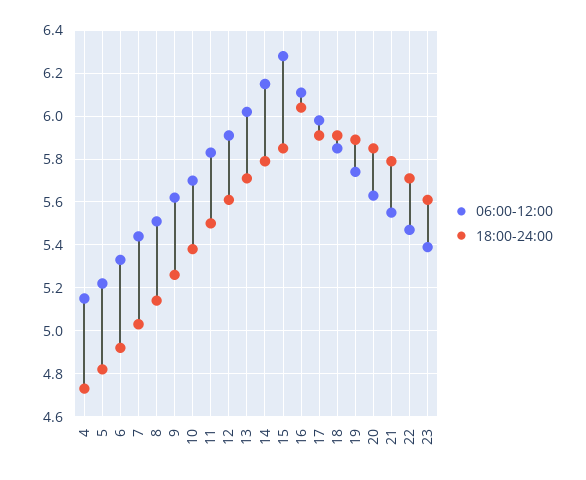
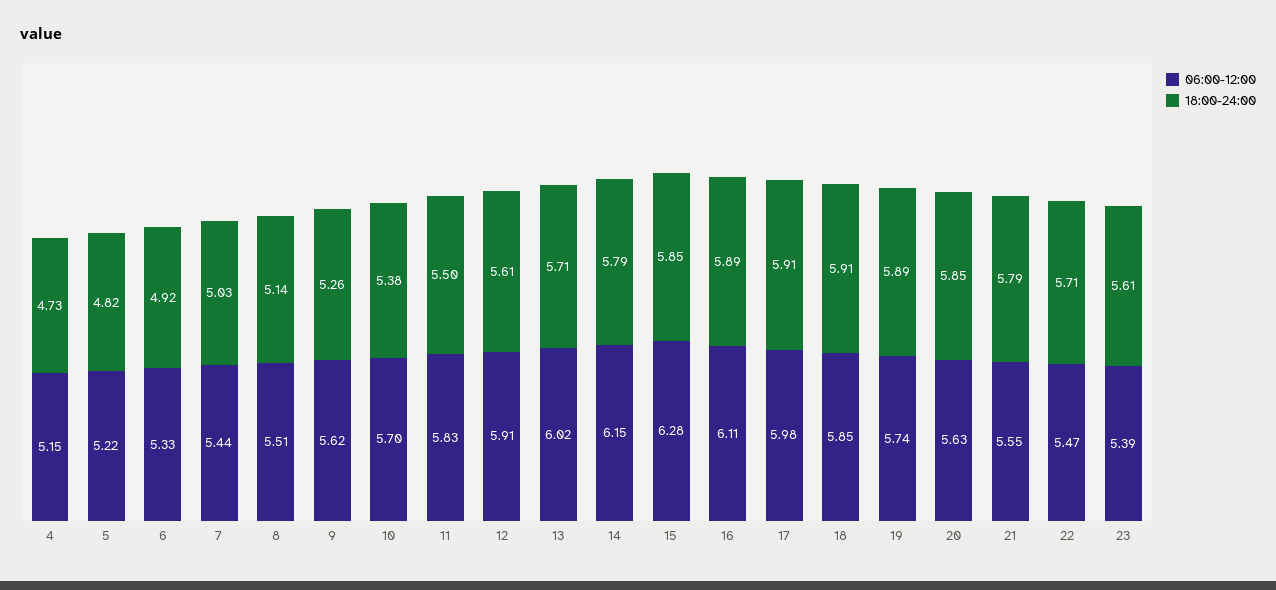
18:00-24:00, 16: 6.05 -> 5.89

